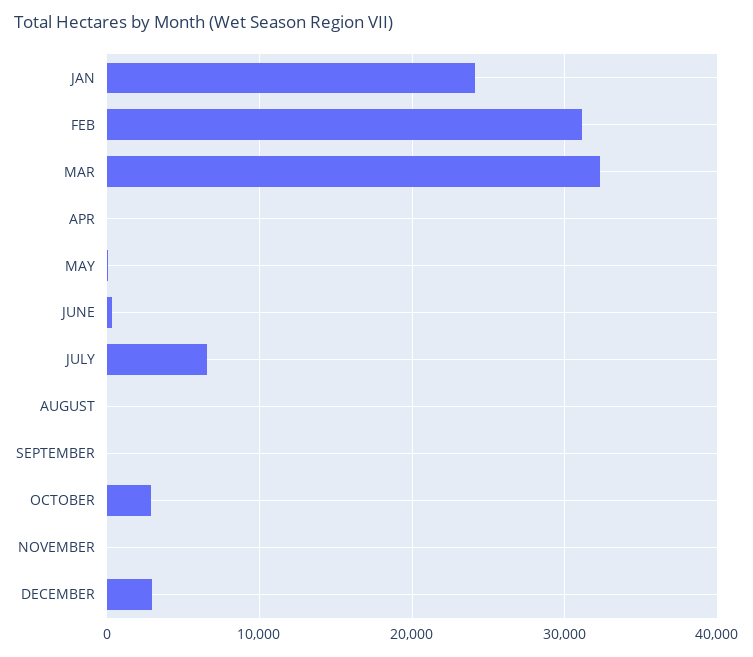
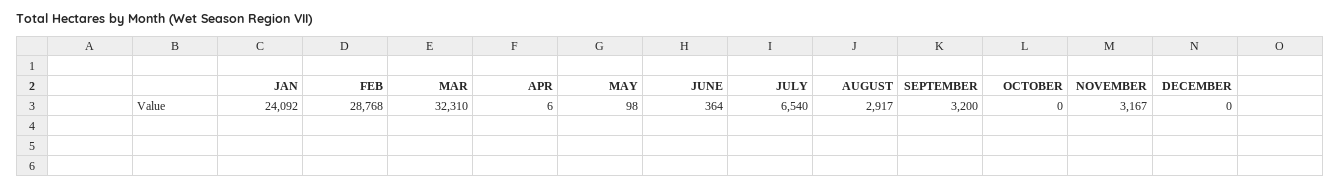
FEB: 31000 -> 28768
AUGUST: 0 -> 2917
SEPTEMBER: 0 -> 3200
OCTOBER: 3000 -> 0
NOVEMBER: 0 -> 3167
DECEMBER: 3000 -> 0

